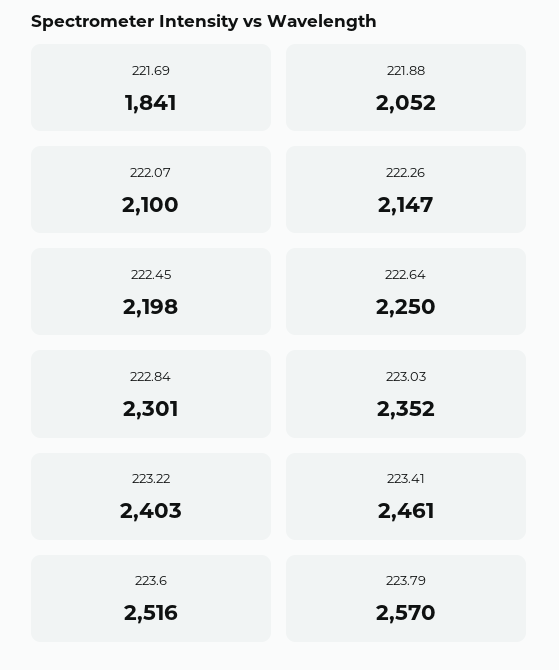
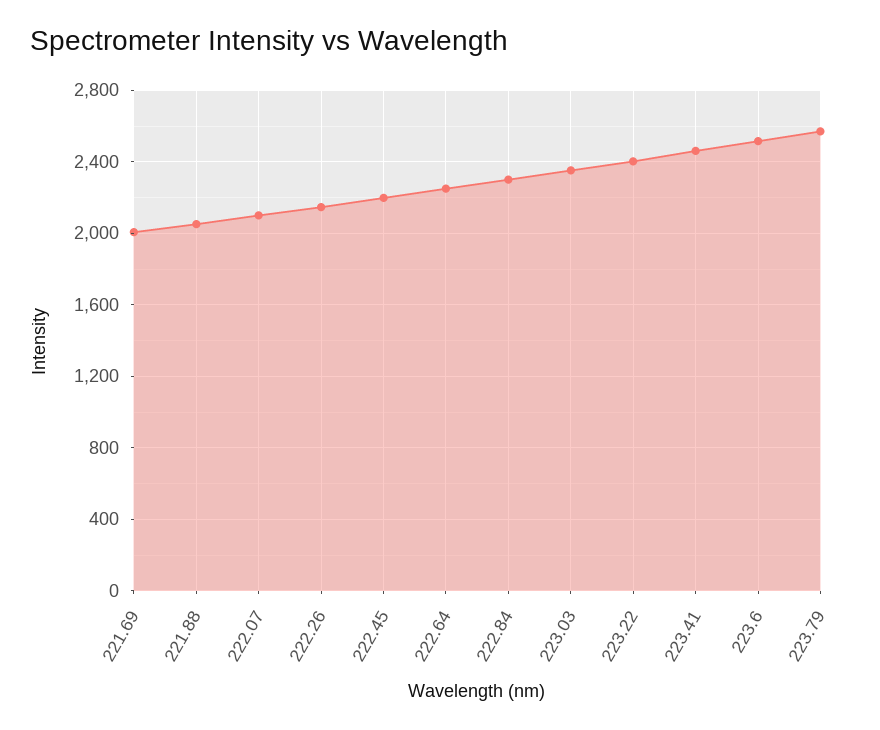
221.69: 1841 -> 2000

